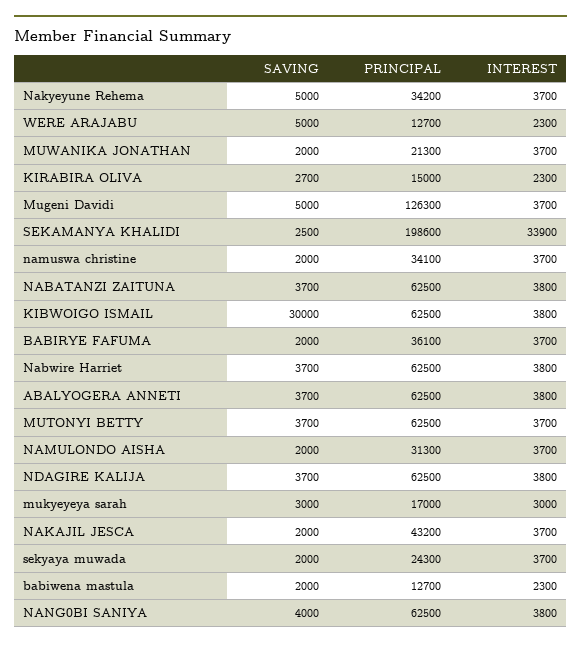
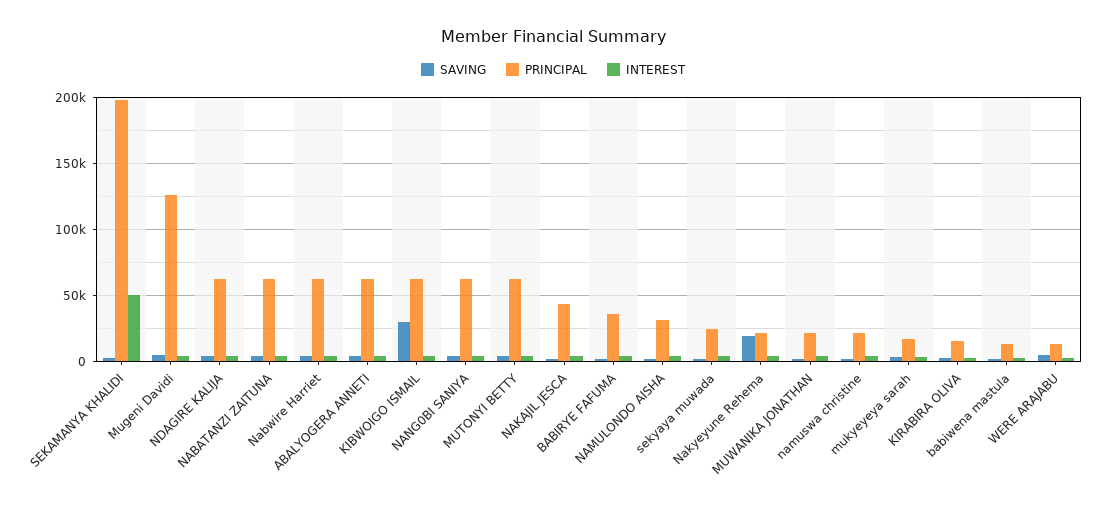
SAVING, Nakyeyune Rehema: 5000 -> 20000
PRINCIPAL, Nakyeyune Rehema: 34200 -> 20000
INTEREST, SEKAMANYA KHALIDI: 33900 -> 50000
PRINCIPAL, namuswa christine: 34100 -> 20000

